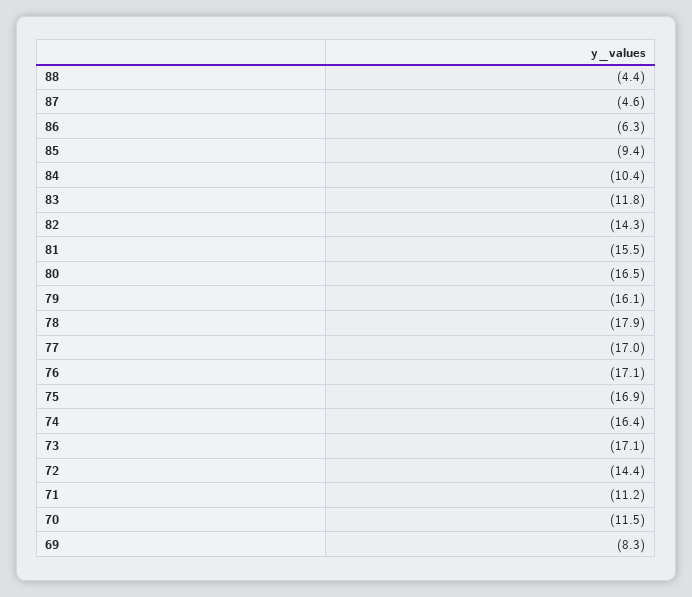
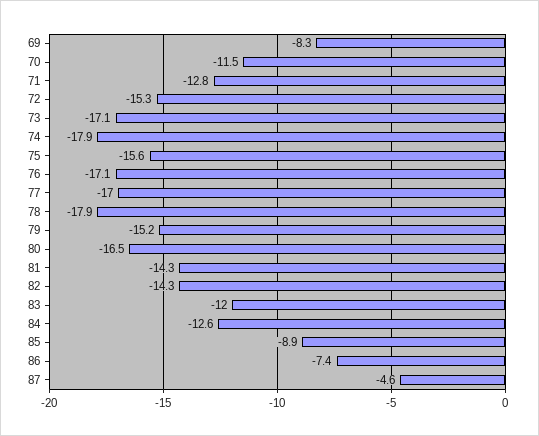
88: -4.4 -> none
86: -6.3 -> -7.4
85: -9.4 -> -8.9
84: -10.4 -> -12.6
83: -11.8 -> -12
81: -15.5 -> -14.3
79: -16.1 -> -15.2
75: -16.9 -> -15.6
74: -16.4 -> -17.9
72: -14.4 -> -15.3
71: -11.2 -> -12.8

